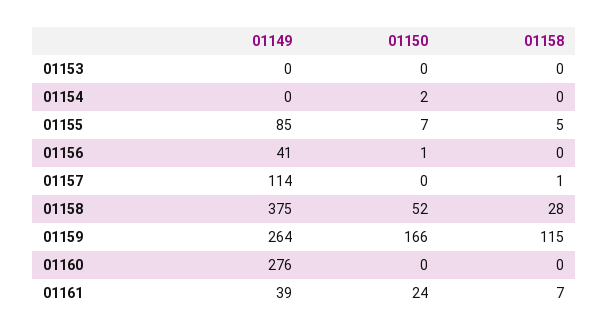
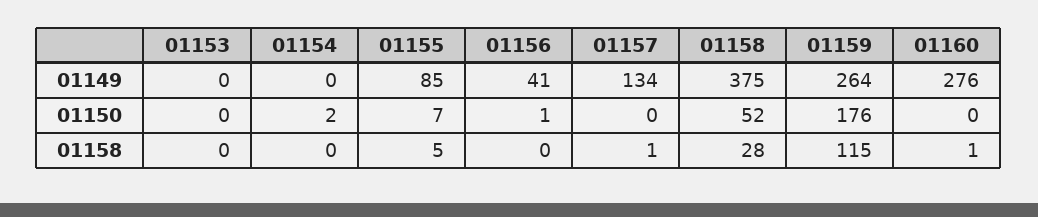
01149, 01157: 114 -> 134
01150, 01159: 166 -> 176
01158, 01160: 0 -> 1
01149, 01161: 39 -> none
01150, 01161: 24 -> none
01158, 01161: 7 -> none

